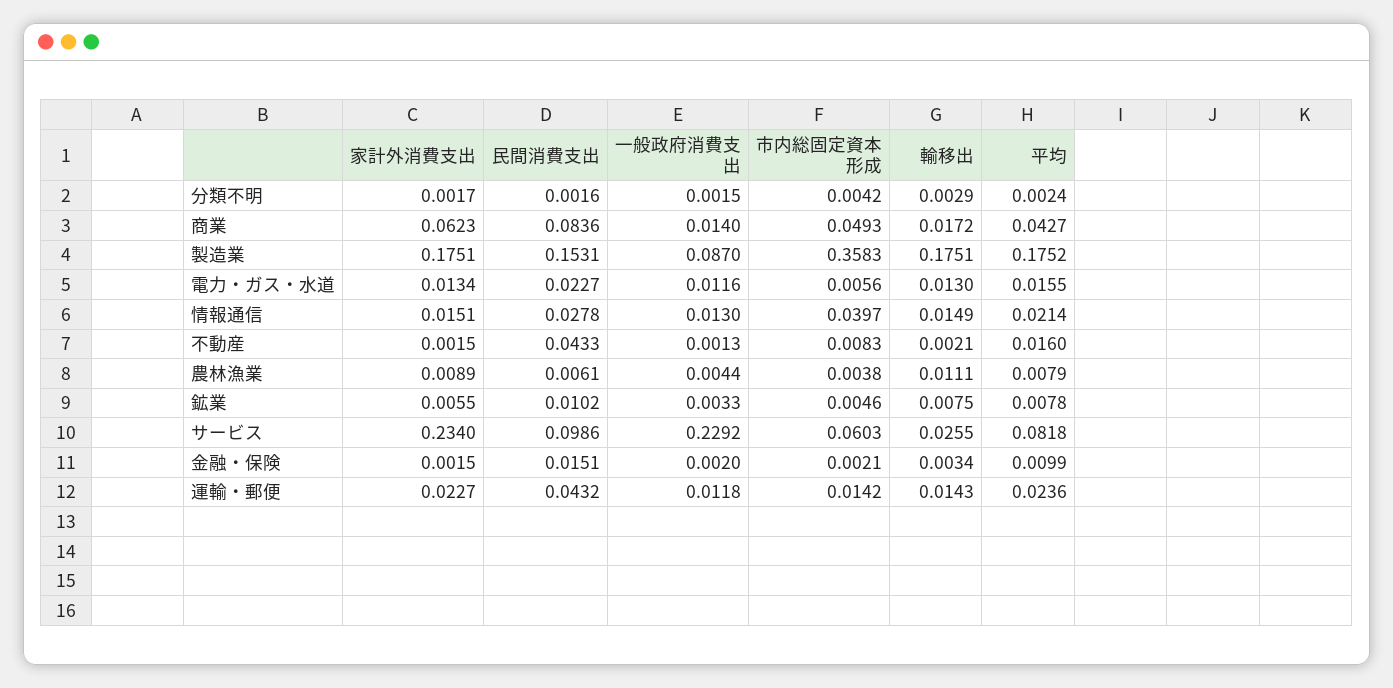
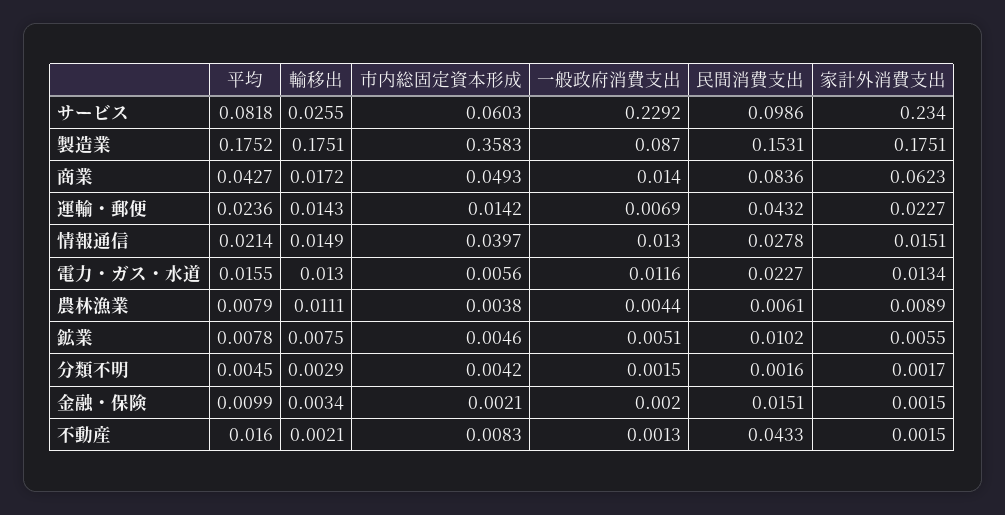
平均, 分類不明: 0.0024 -> 0.0045
一般政府消費支出, 鉱業: 0.0033 -> 0.0051
一般政府消費支出, 運輸・郵便: 0.0118 -> 0.0069

